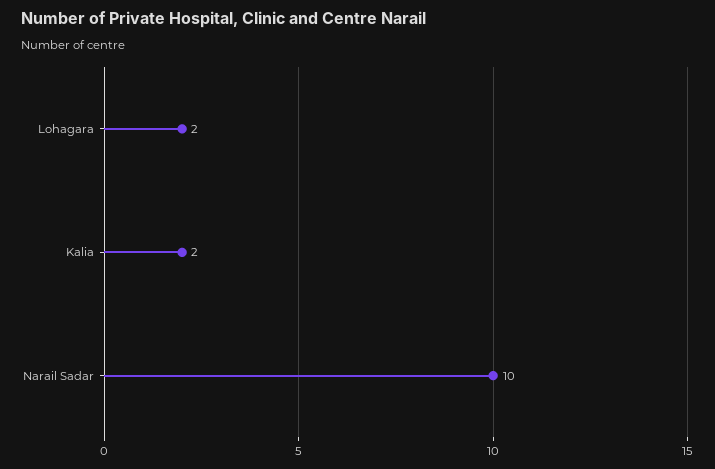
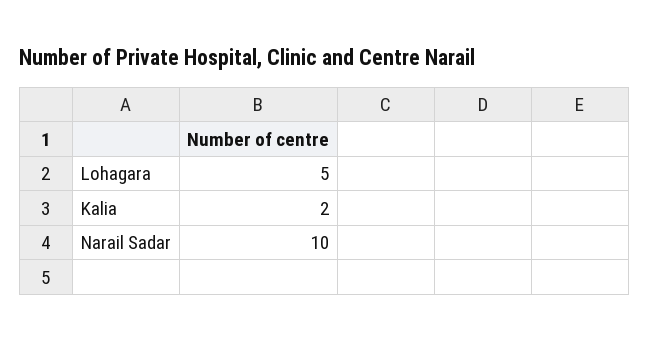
Lohagara: 2 -> 5

